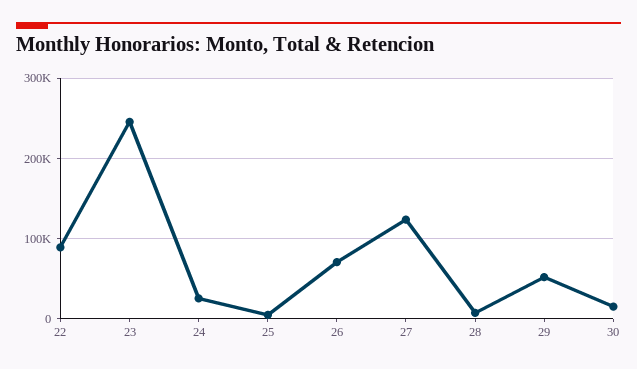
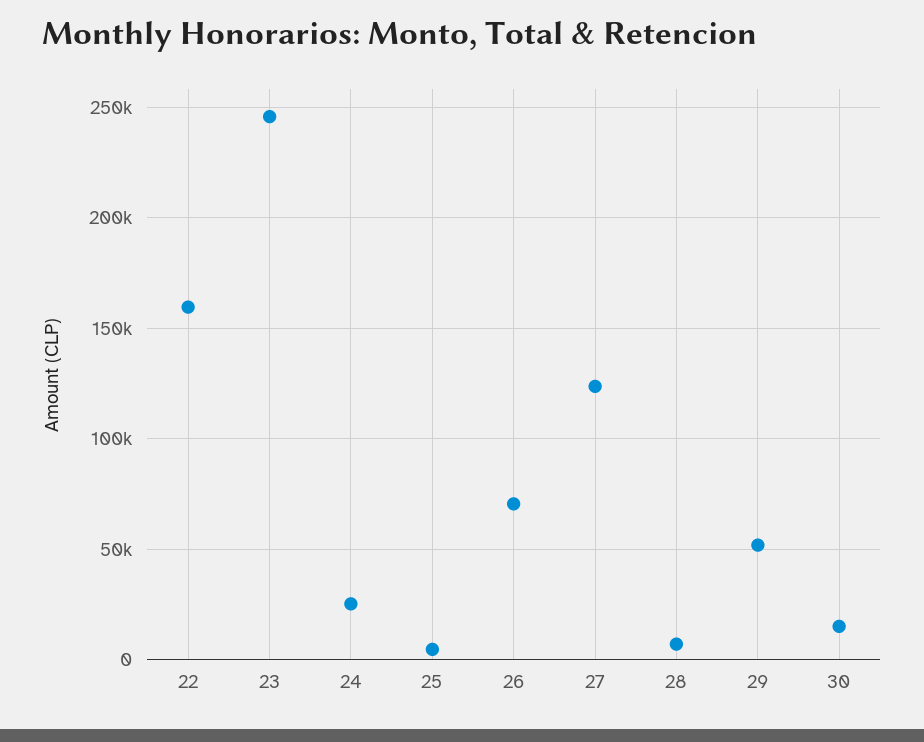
22: 90000 -> 160000

